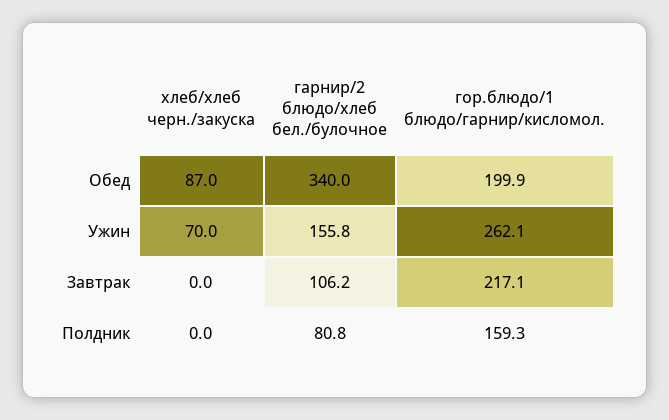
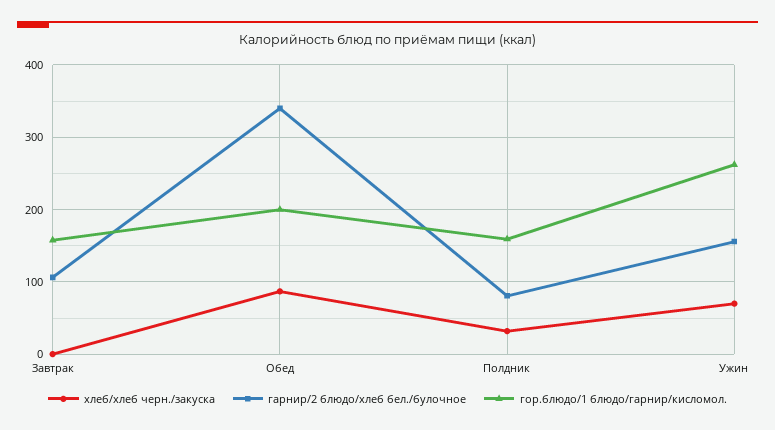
гор.блюдо/1 блюдо/гарнир/кисломол., Завтрак: 217.1 -> 160
хлеб/хлеб черн./закуска, Полдник: 0 -> 30

